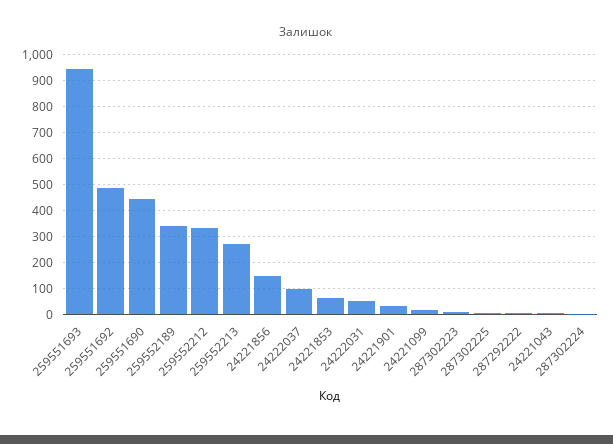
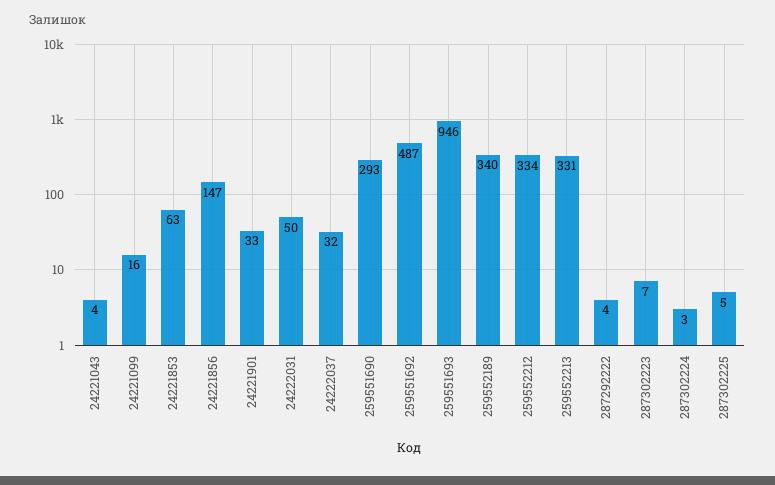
259551690: 450 -> 293
259552213: 275 -> 331
24222037: 100 -> 32

